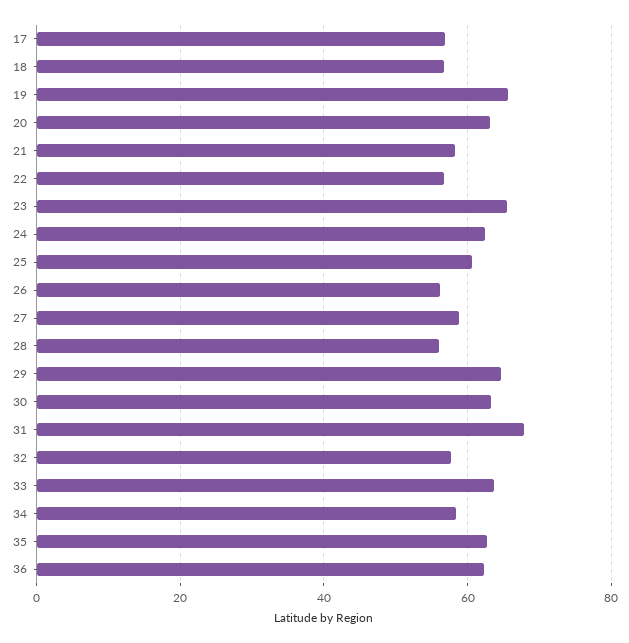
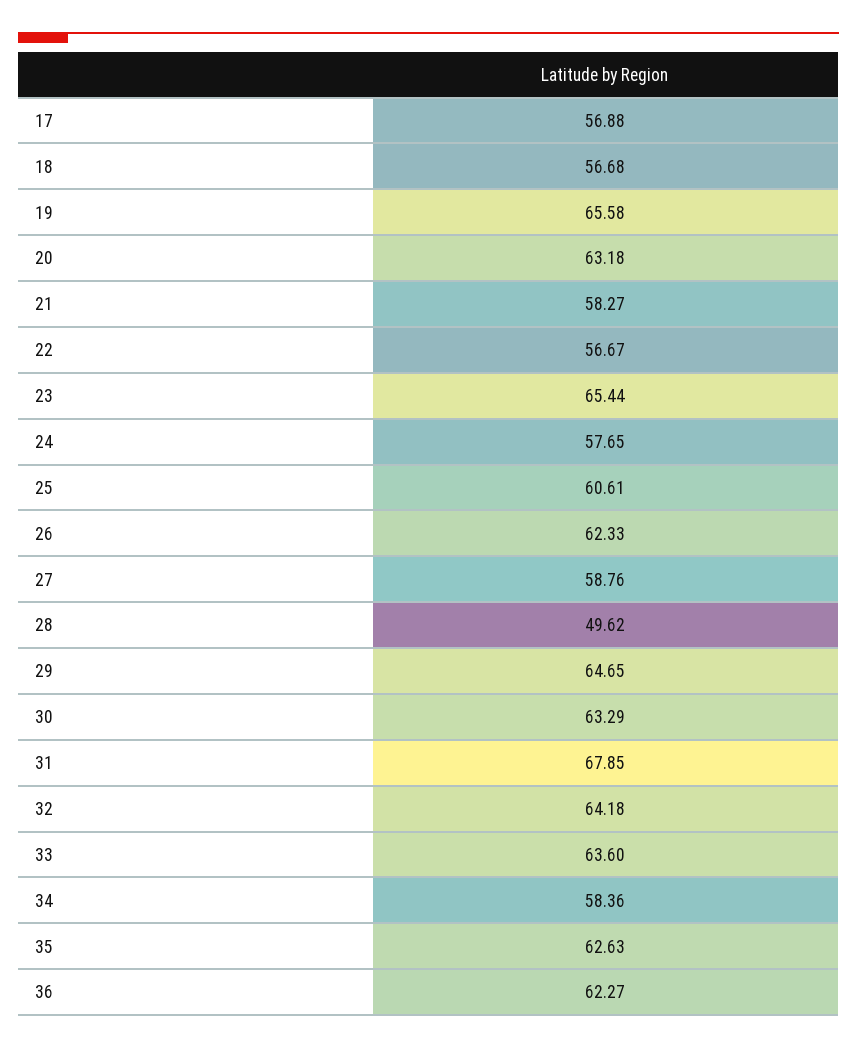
24: 62 -> 57.65
26: 56 -> 62.33
28: 56 -> 49.62
32: 58 -> 64.18

